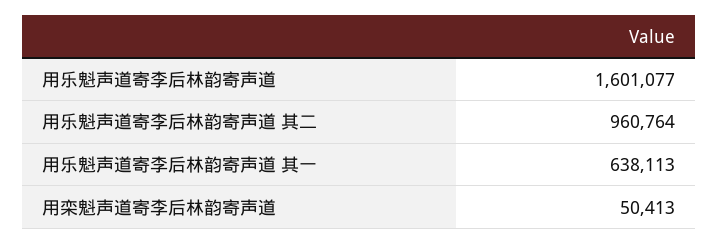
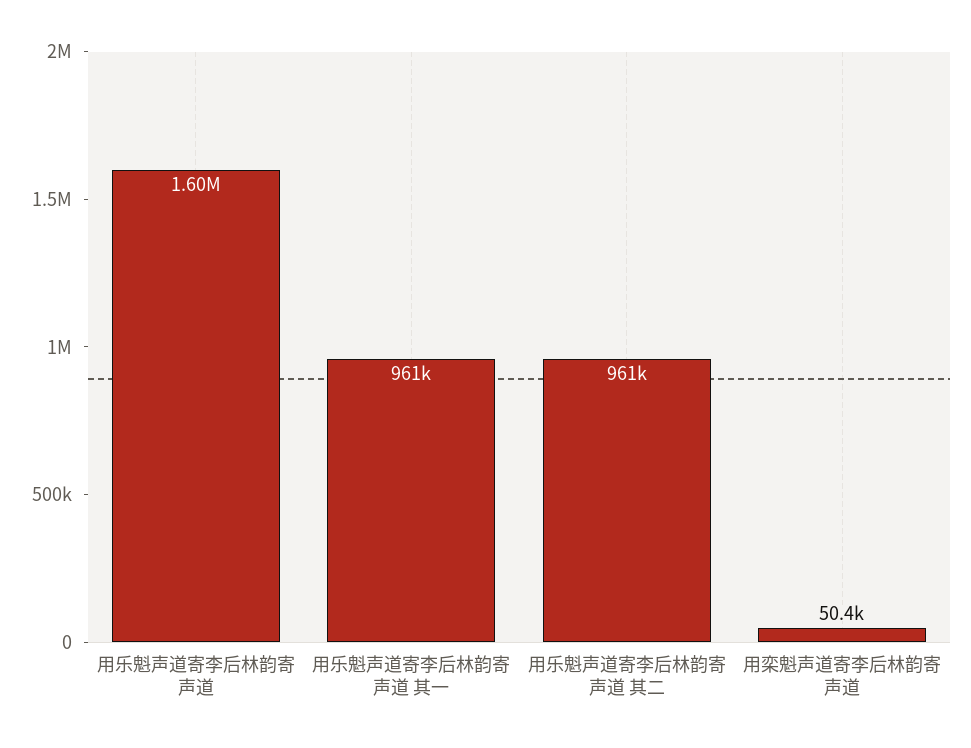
用乐魁声道寄李后林韵寄声道 其一: 638113 -> 961000

